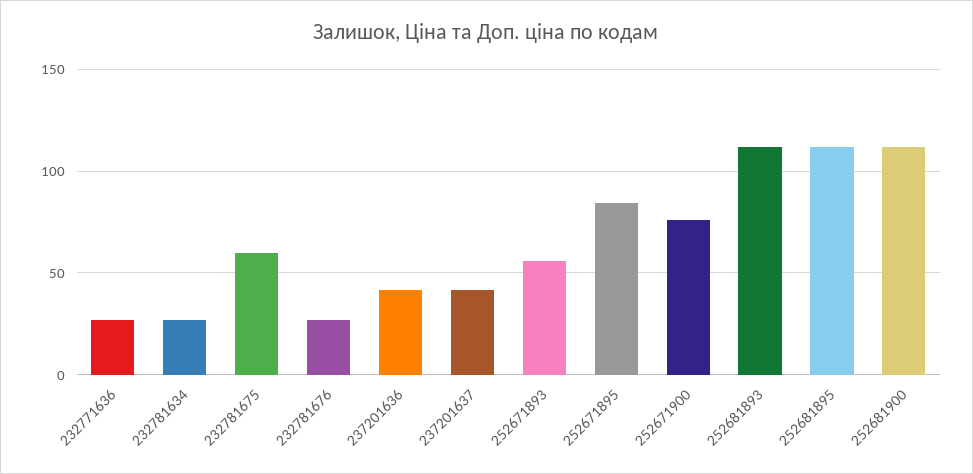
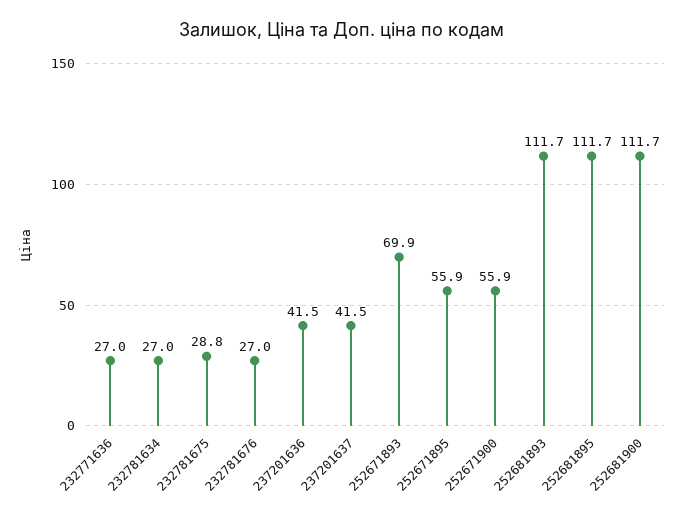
232781675: 60 -> 28.8
252671893: 55 -> 69.9
252671895: 85 -> 55.9
252671900: 75 -> 55.9

